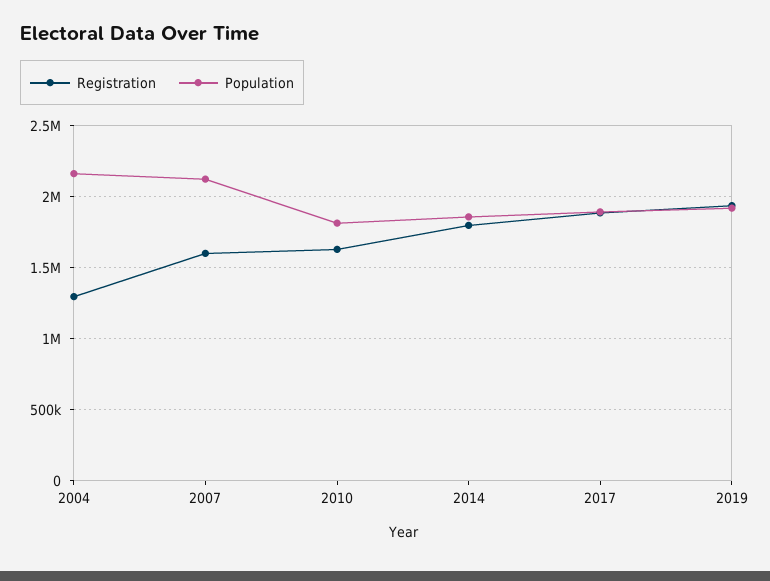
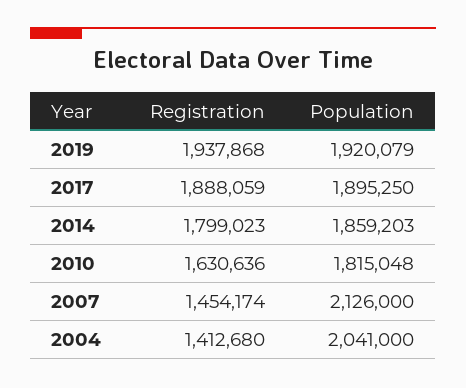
Registration, 2004: 1300000 -> 1412680
Population, 2004: 2150000 -> 2041000
Registration, 2007: 1600000 -> 1454174

